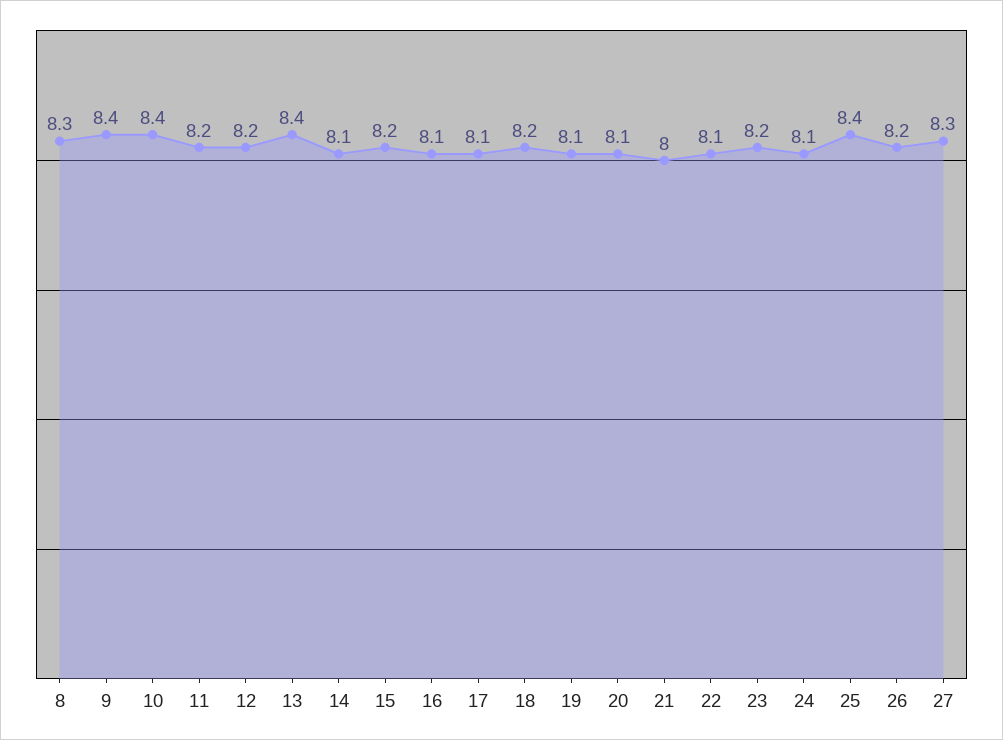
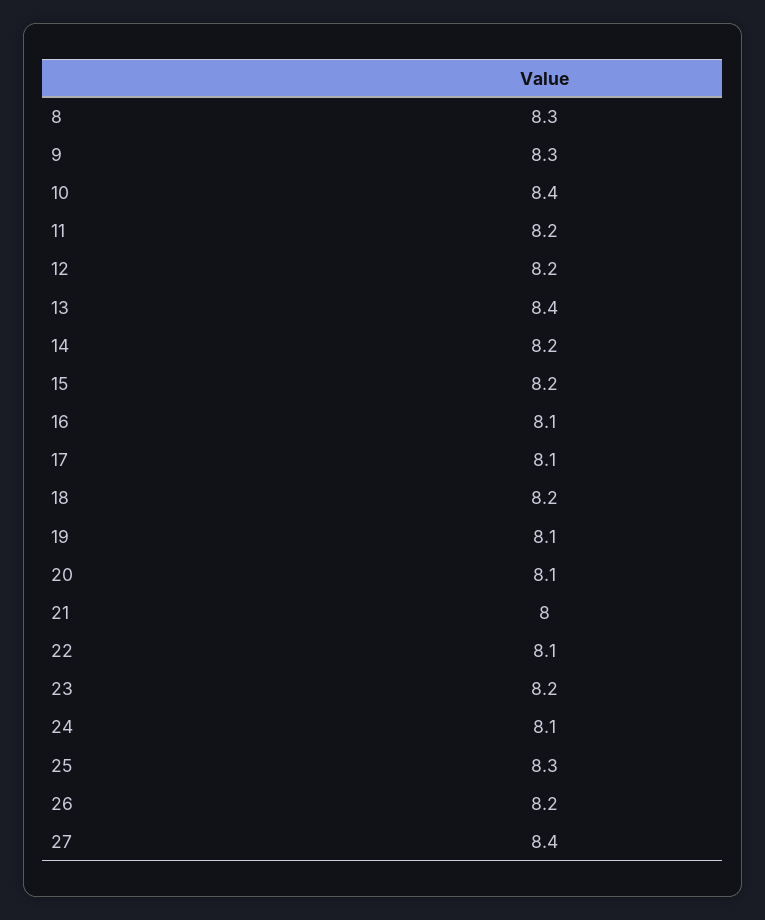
9: 8.4 -> 8.3
14: 8.1 -> 8.2
25: 8.4 -> 8.3
27: 8.3 -> 8.4

